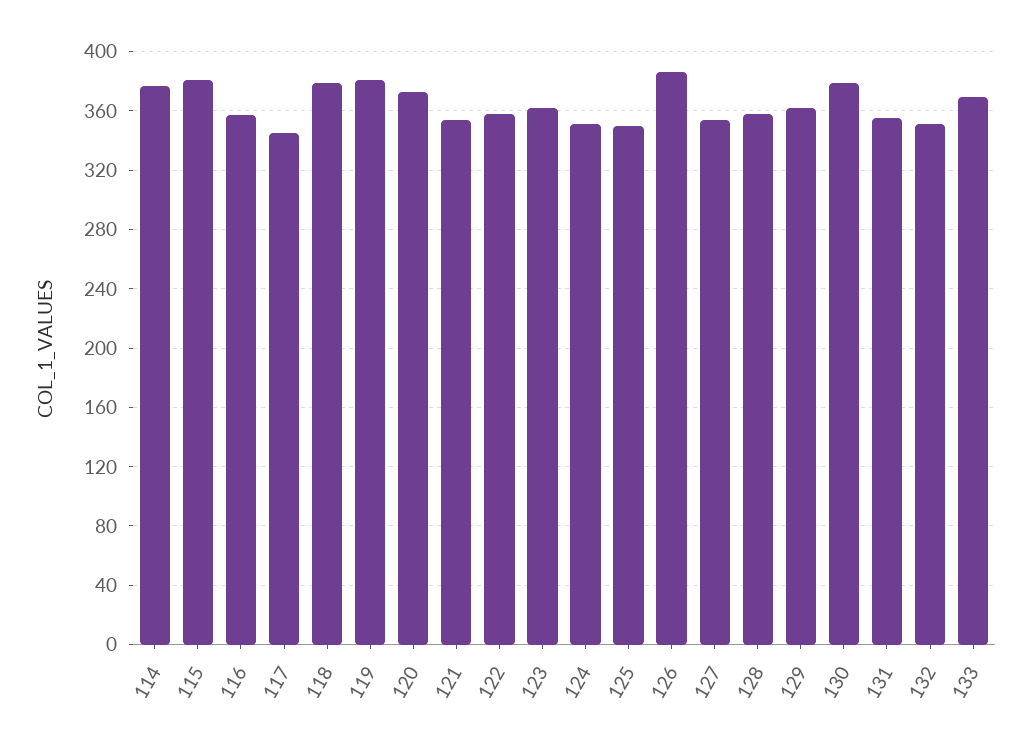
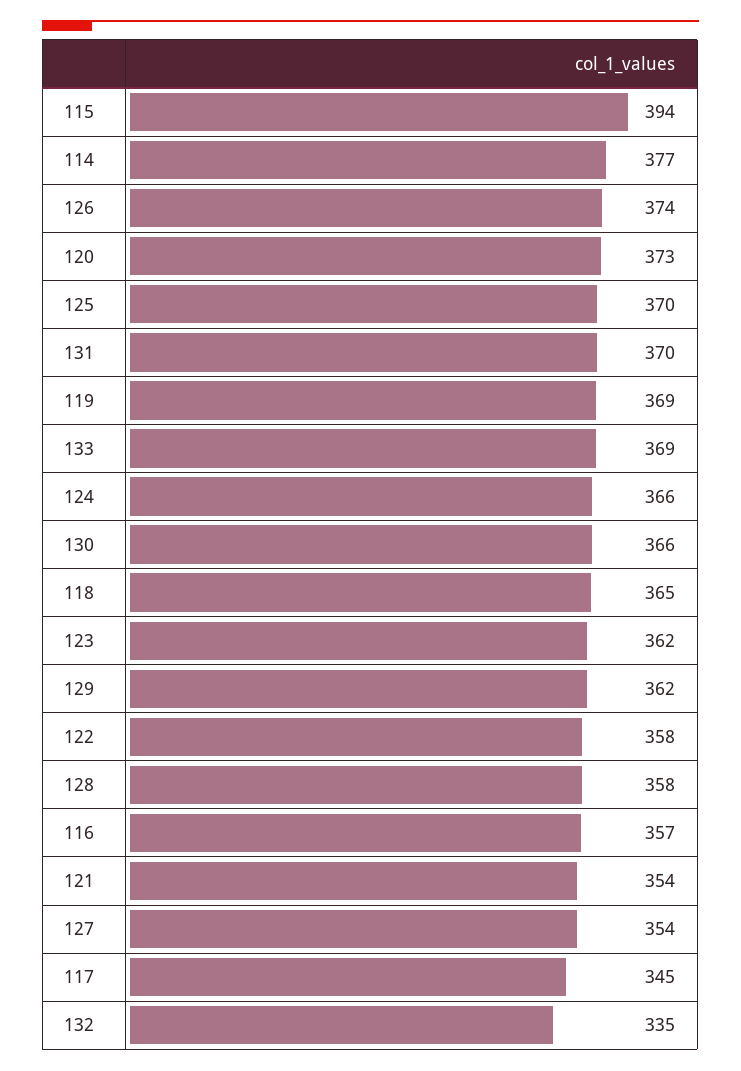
115: 380 -> 394
118: 380 -> 365
119: 380 -> 369
124: 350 -> 366
125: 350 -> 370
126: 385 -> 374
130: 380 -> 366
131: 355 -> 370
132: 350 -> 335

